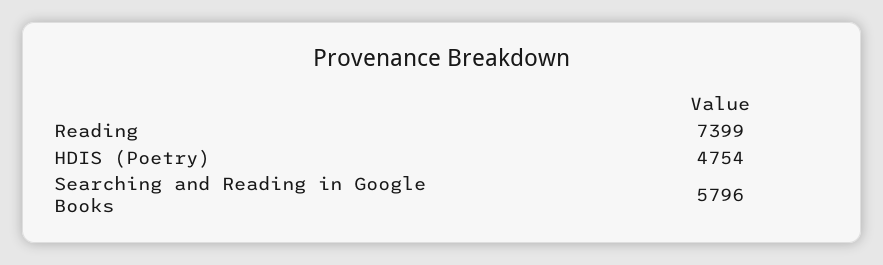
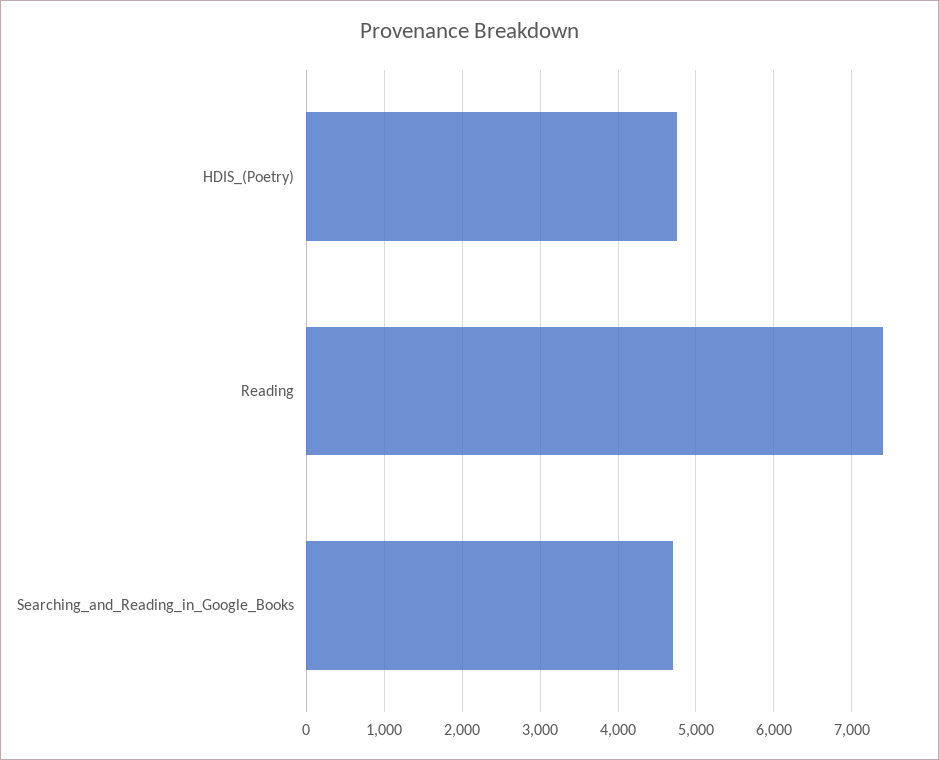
Searching and Reading in Google Books: 5796 -> 4700

